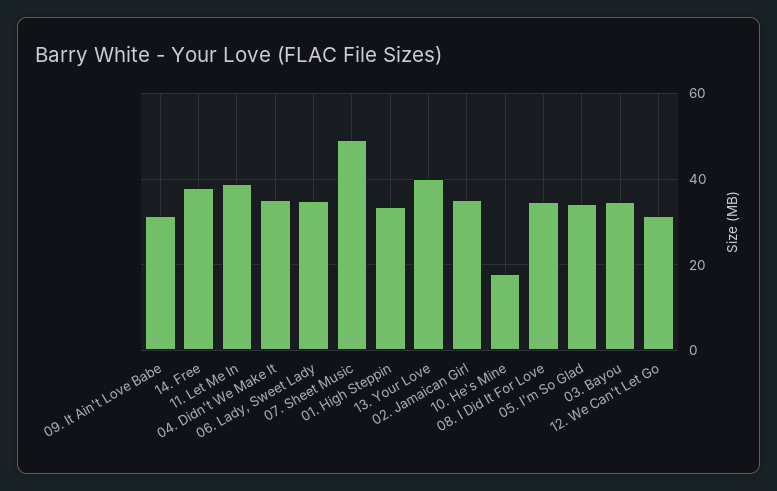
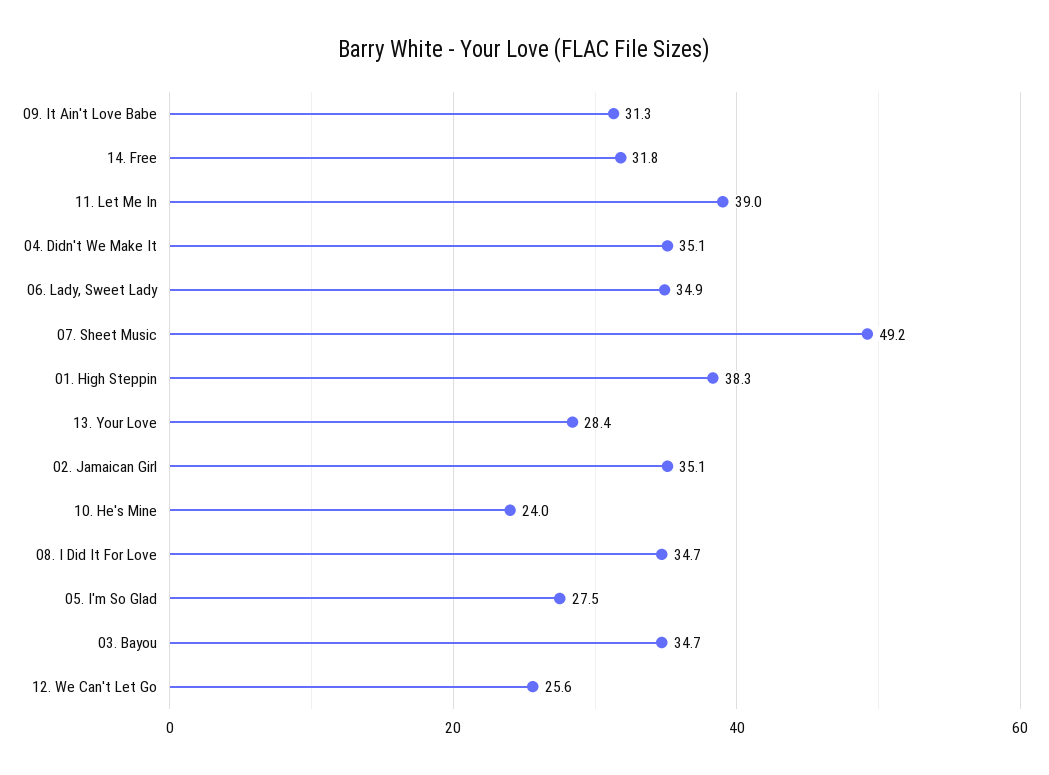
14. Free: 38 -> 31.8
01. High Steppin: 34 -> 38.3
13. Your Love: 40 -> 28.4
10. He's Mine: 18 -> 24
05. I'm So Glad: 34 -> 27.5
12. We Can't Let Go: 32 -> 25.6

